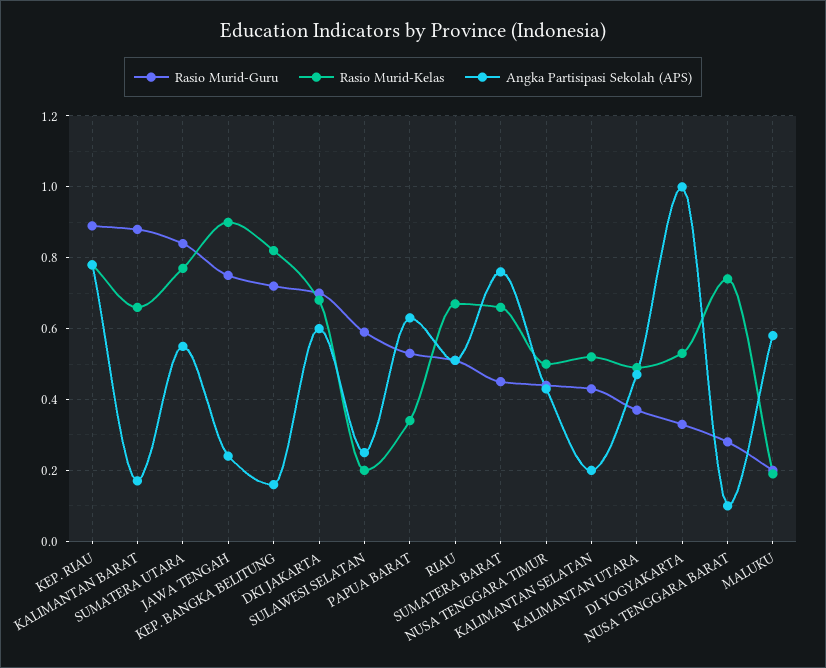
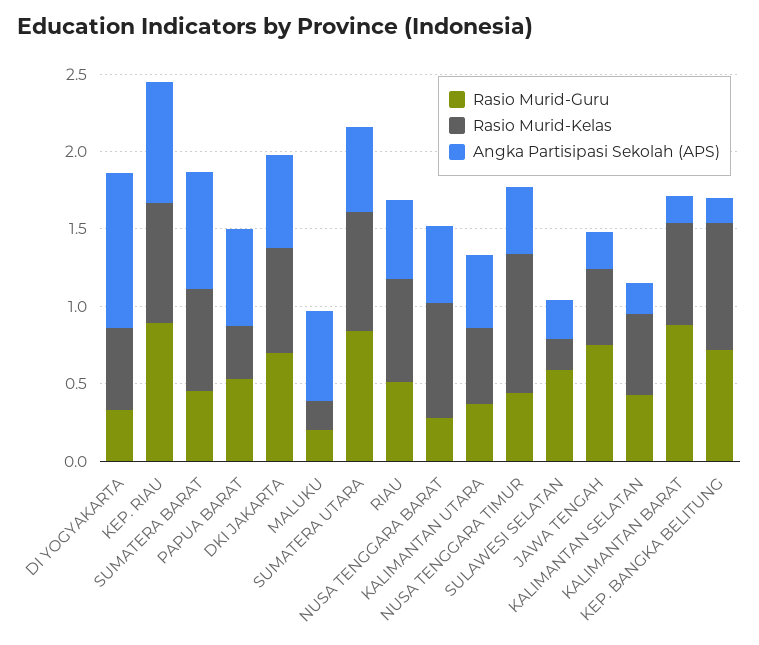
Rasio Murid-Kelas, JAWA TENGAH: 0.9 -> 0.5
Rasio Murid-Kelas, NUSA TENGGARA TIMUR: 0.5 -> 0.9
Angka Partisipasi Sekolah (APS), NUSA TENGGARA BARAT: 0.1 -> 0.5

